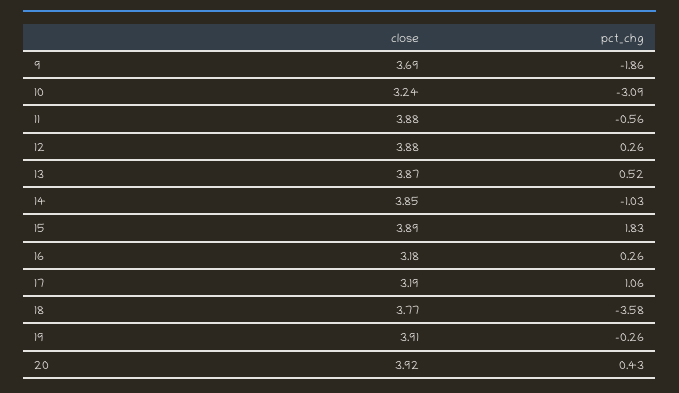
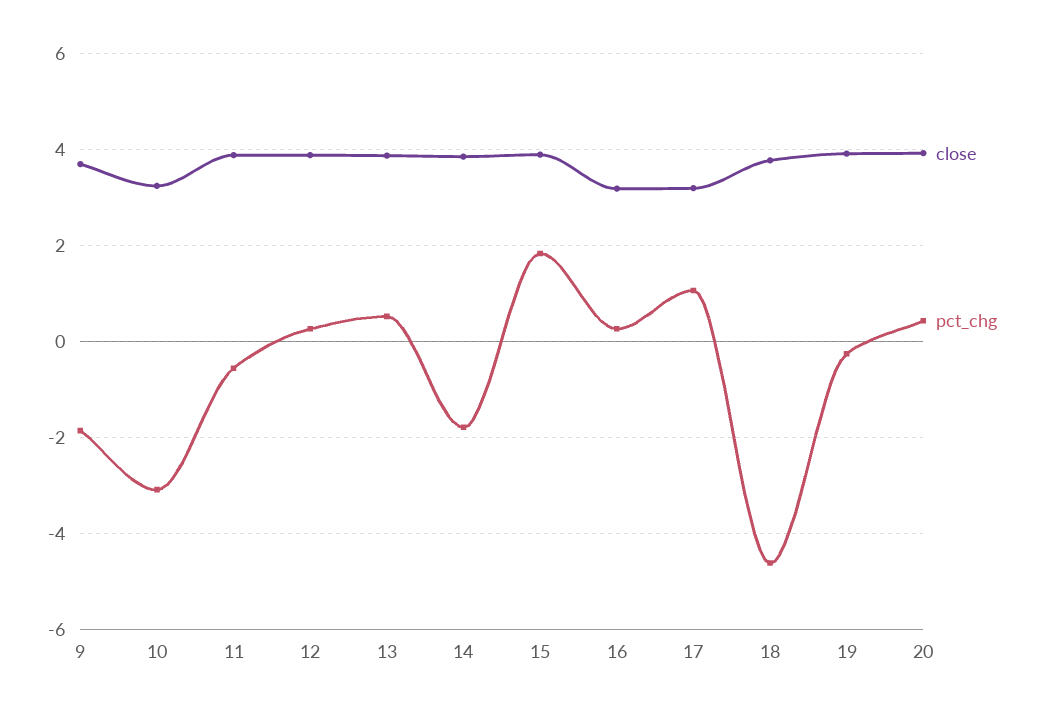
pct_chg, 14: -1.03 -> -1.8
pct_chg, 18: -3.58 -> -4.6

